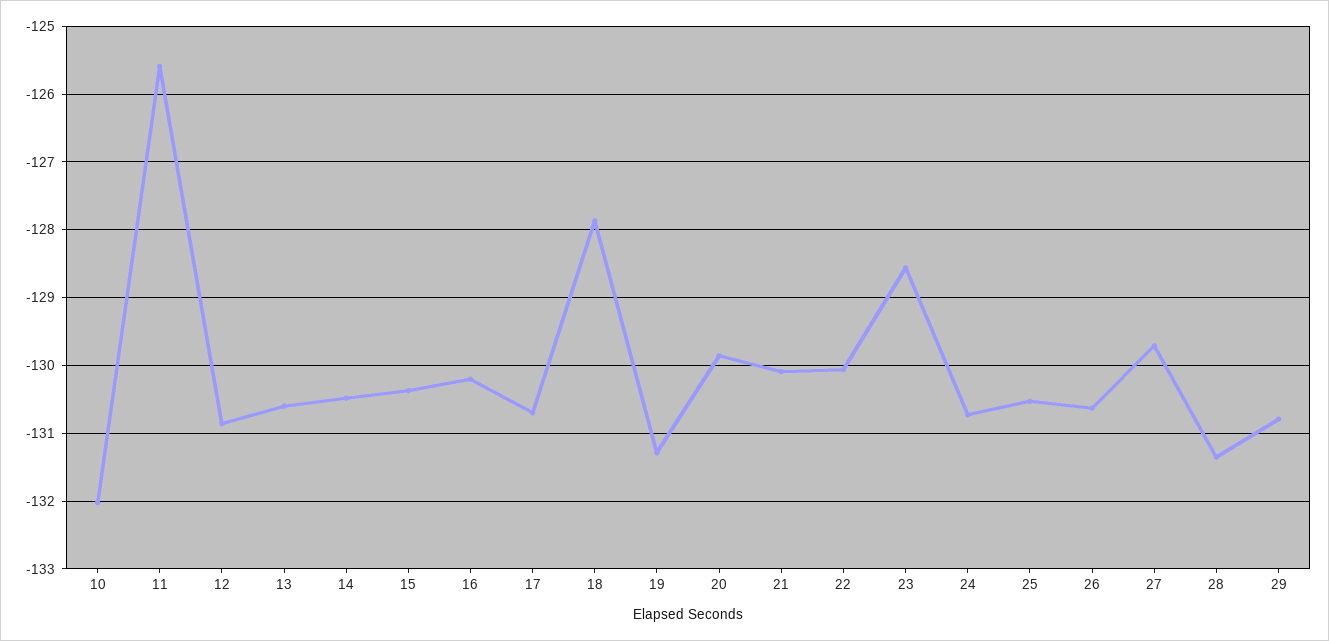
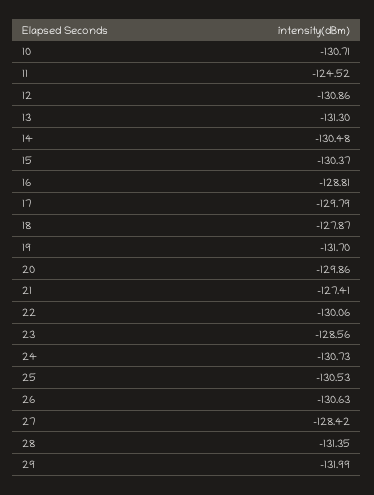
10: -132 -> -130.71
11: -125.6 -> -124.52
13: -130.6 -> -131.3
16: -130.2 -> -128.81
17: -130.7 -> -129.79
19: -131.3 -> -131.7
21: -130.1 -> -127.41
27: -129.7 -> -128.42
29: -130.8 -> -131.99

